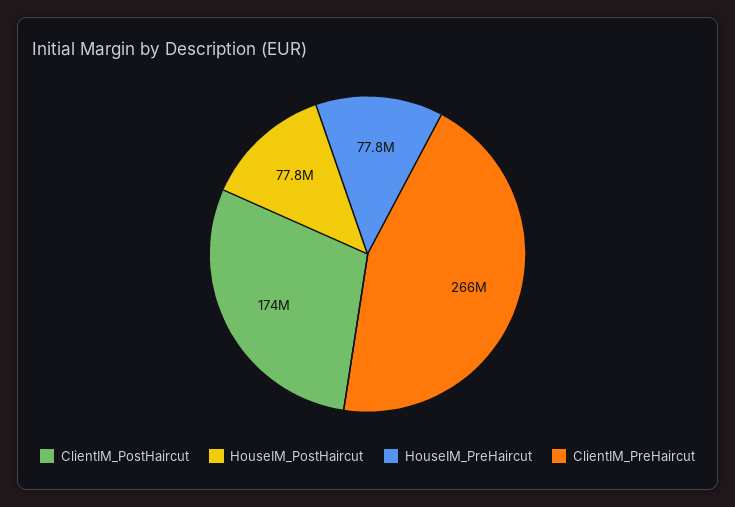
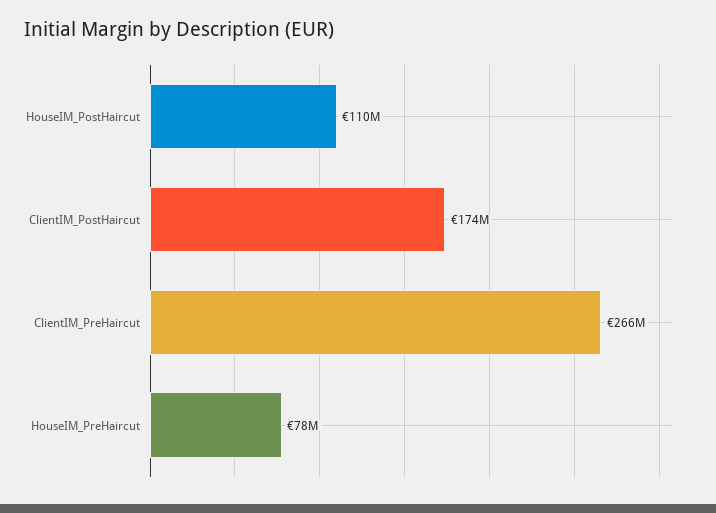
HouseIM_PostHaircut: 77800000 -> 110000000

